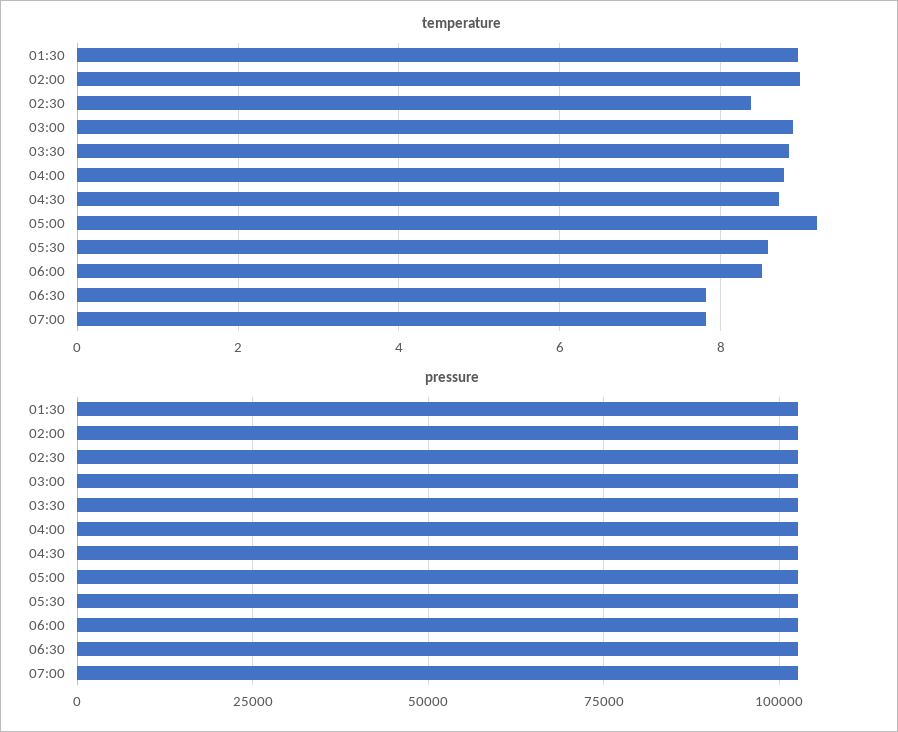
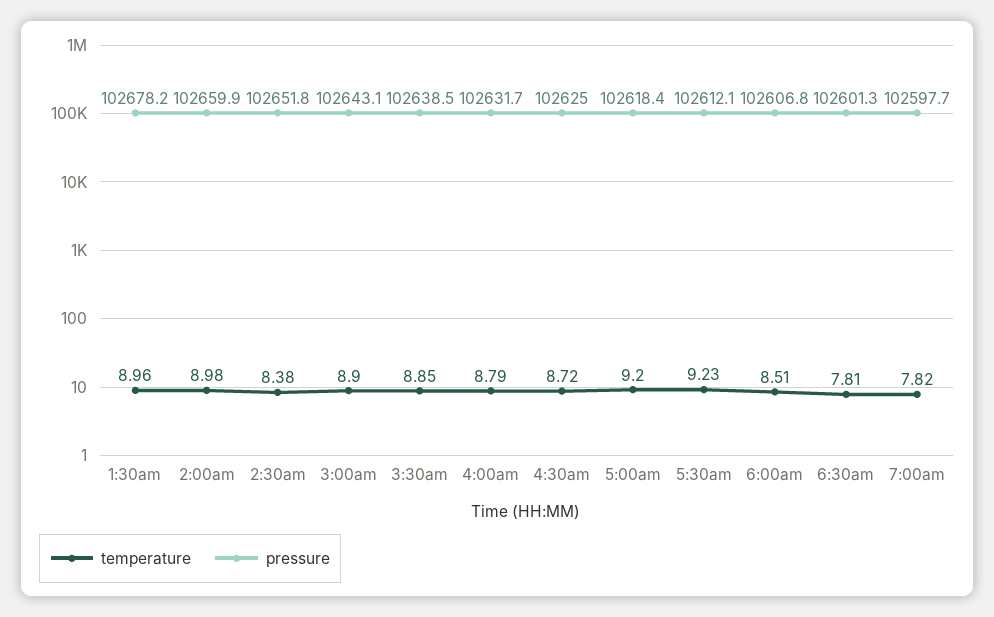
temperature, 05:30: 8.6 -> 9.23

